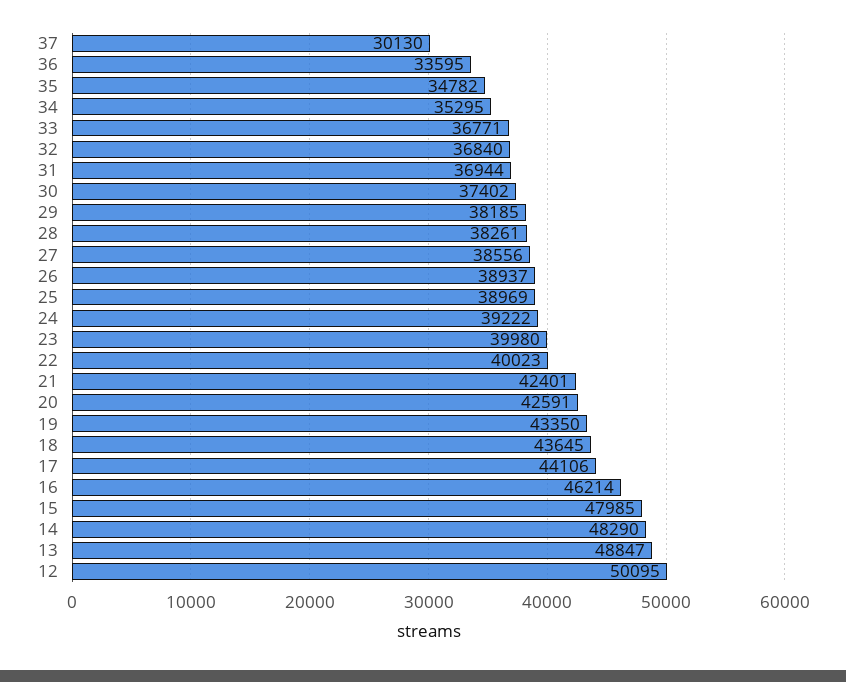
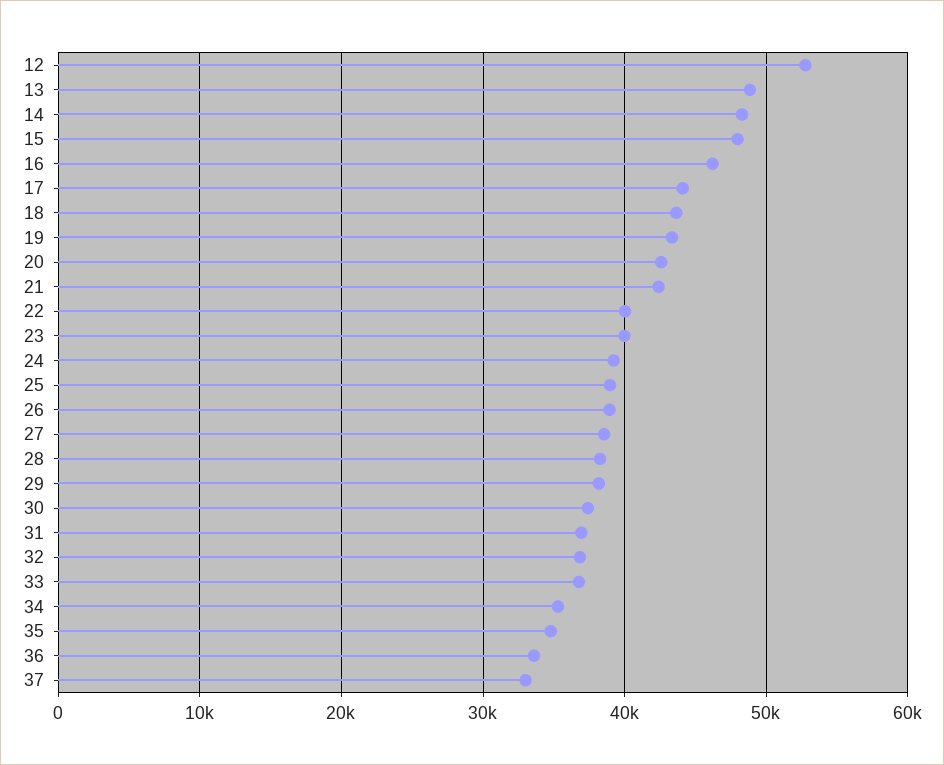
37: 30130 -> 33000
12: 50095 -> 53000

